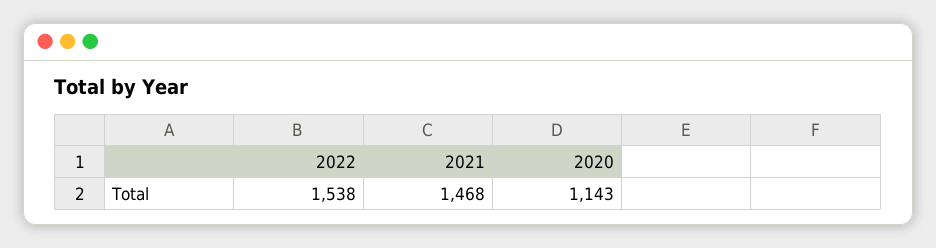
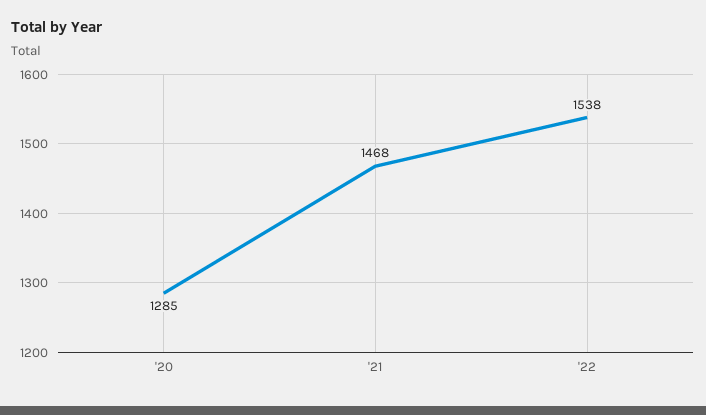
2020: 1143 -> 1285

